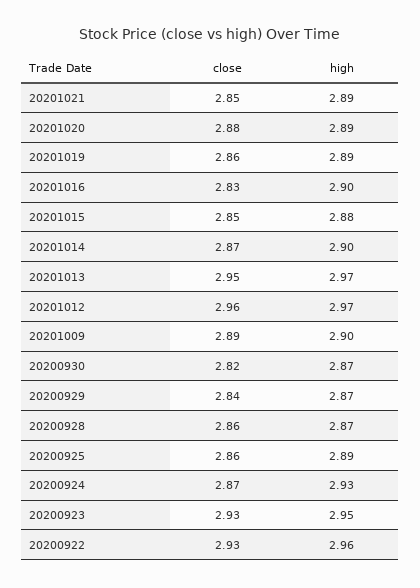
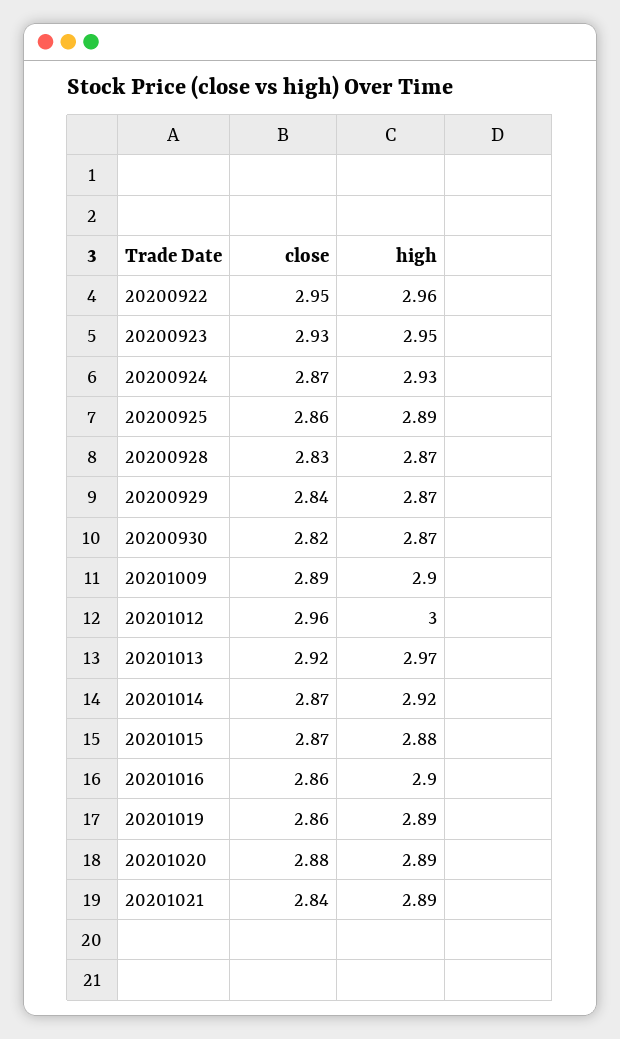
close, 20201021: 2.85 -> 2.84
close, 20201016: 2.83 -> 2.86
close, 20201015: 2.85 -> 2.87
high, 20201014: 2.9 -> 2.92
close, 20201013: 2.95 -> 2.92
high, 20201012: 2.97 -> 3
close, 20200928: 2.86 -> 2.83
close, 20200922: 2.93 -> 2.95

